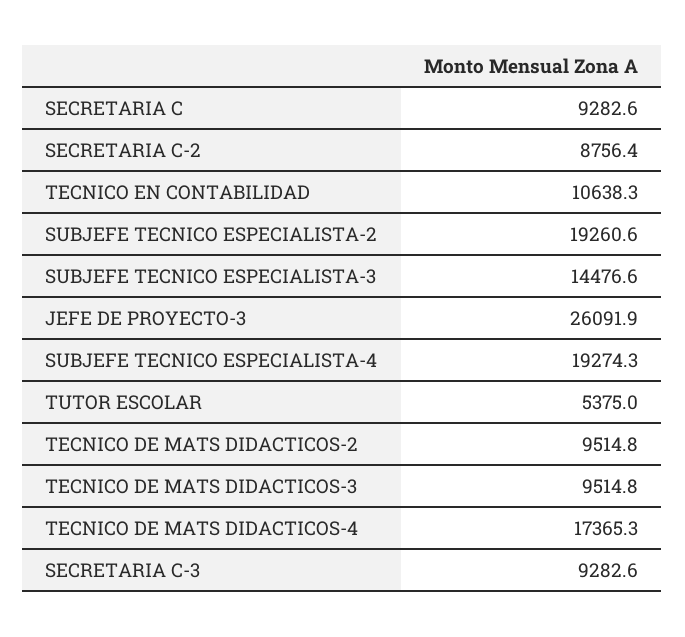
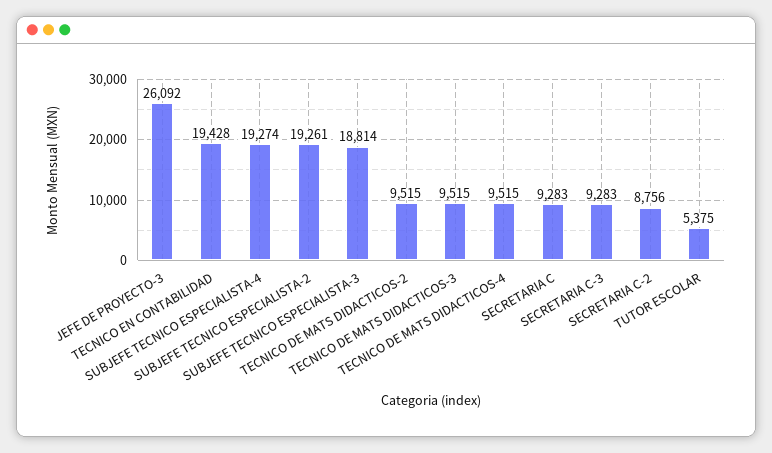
TECNICO EN CONTABILIDAD: 10638.3 -> 19428
SUBJEFE TECNICO ESPECIALISTA-3: 14476.6 -> 18814
TECNICO DE MATS DIDACTICOS-4: 17365.3 -> 9515

